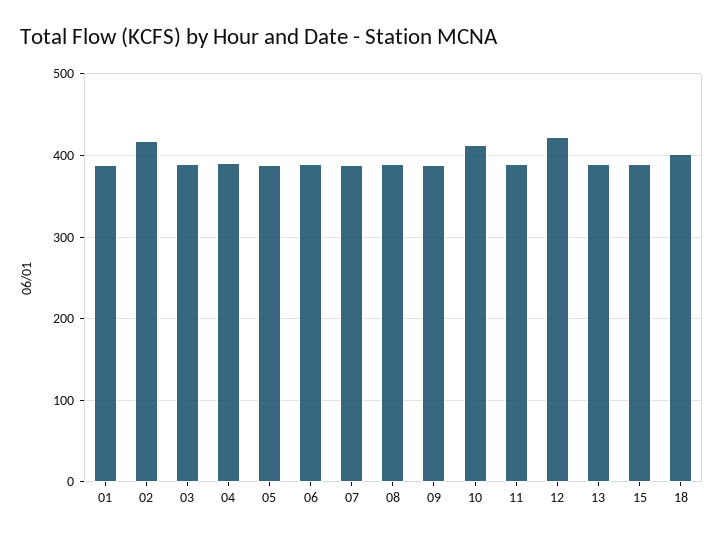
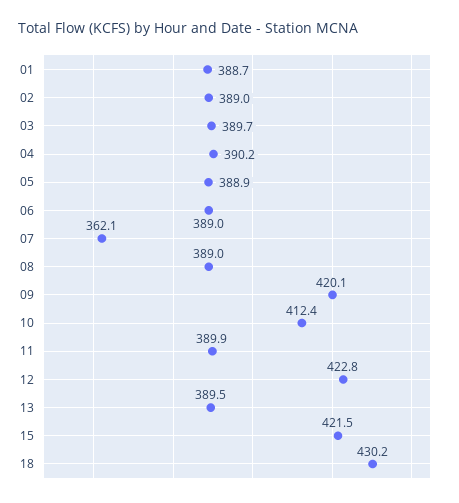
02: 420 -> 389
07: 390 -> 362.1
09: 390 -> 420.1
15: 390 -> 421.5
18: 400 -> 430.2

